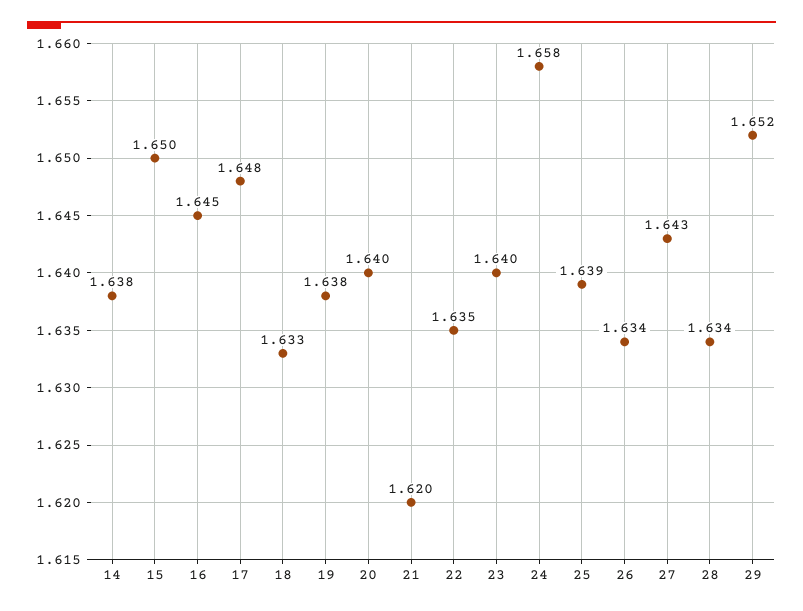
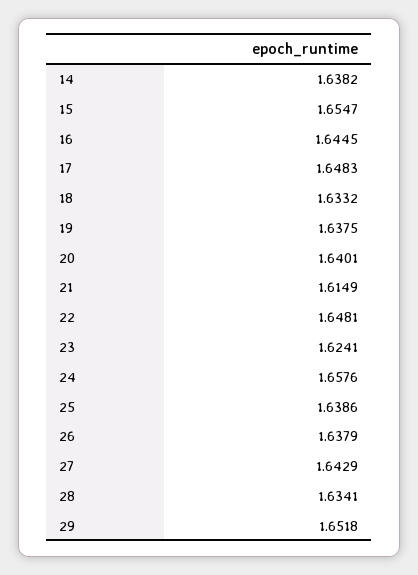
15: 1.65 -> 1.6547
21: 1.62 -> 1.6149
22: 1.635 -> 1.6481
23: 1.64 -> 1.6241
26: 1.634 -> 1.6379

